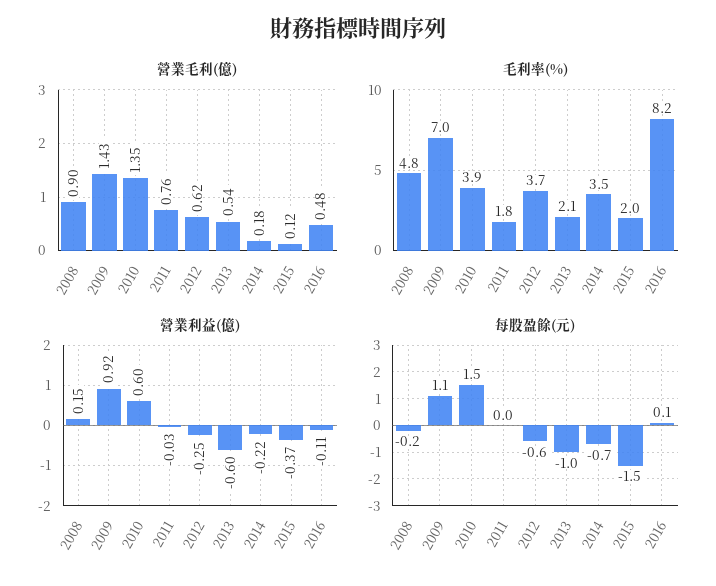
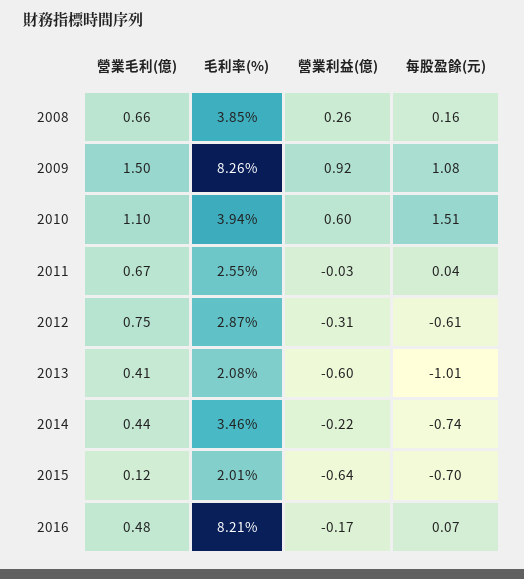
營業毛利(億), 2008: 0.9 -> 0.66
營業毛利(億), 2009: 1.43 -> 1.5
營業毛利(億), 2010: 1.35 -> 1.1
營業毛利(億), 2011: 0.76 -> 0.67
營業毛利(億), 2012: 0.62 -> 0.75
營業毛利(億), 2013: 0.54 -> 0.41
營業毛利(億), 2014: 0.18 -> 0.44
毛利率(%), 2008: 4.8 -> 3.85
毛利率(%), 2009: 7 -> 8.26
毛利率(%), 2011: 1.8 -> 2.55
毛利率(%), 2012: 3.7 -> 2.87
營業利益(億), 2008: 0.15 -> 0.26
營業利益(億), 2012: -0.25 -> -0.31
營業利益(億), 2015: -0.37 -> -0.64
營業利益(億), 2016: -0.11 -> -0.17
每股盈餘(元), 2008: -0.2 -> 0.16
每股盈餘(元), 2015: -1.5 -> -0.7

